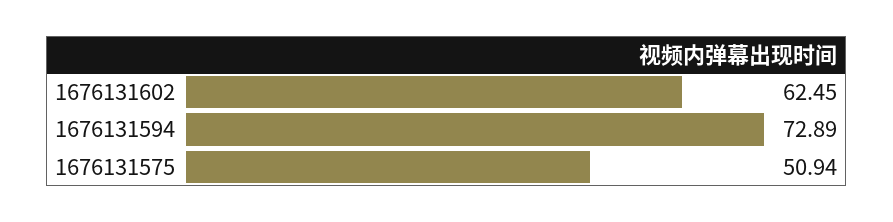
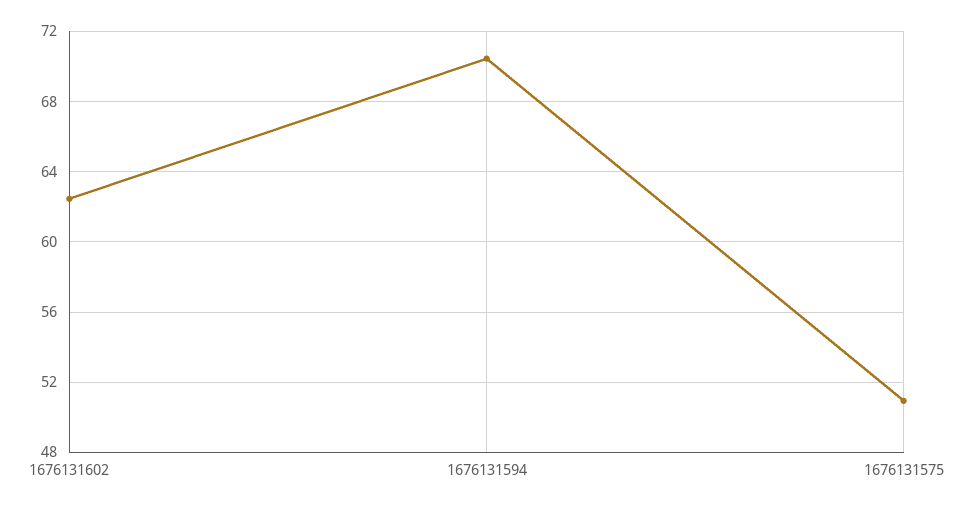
1676131594: 72.89 -> 70.5

